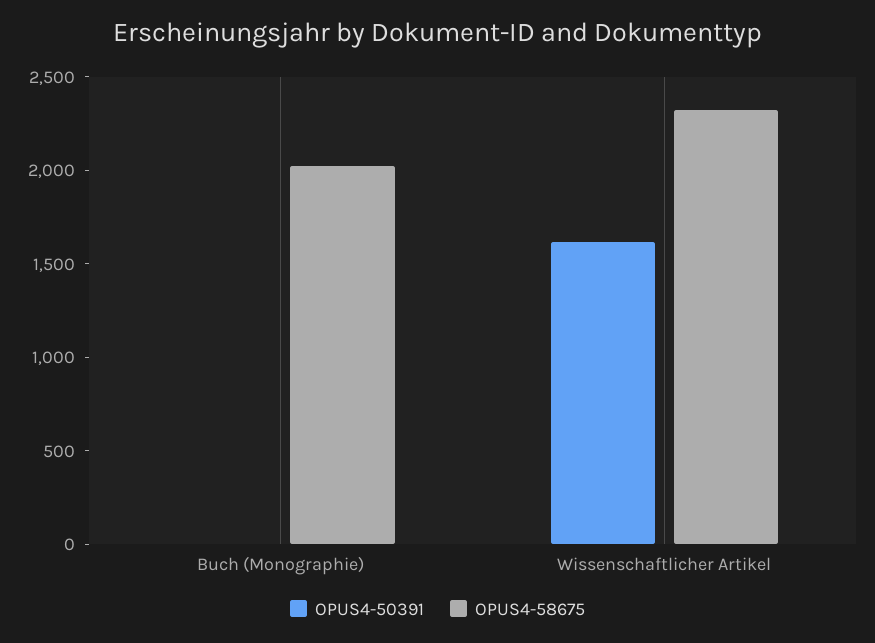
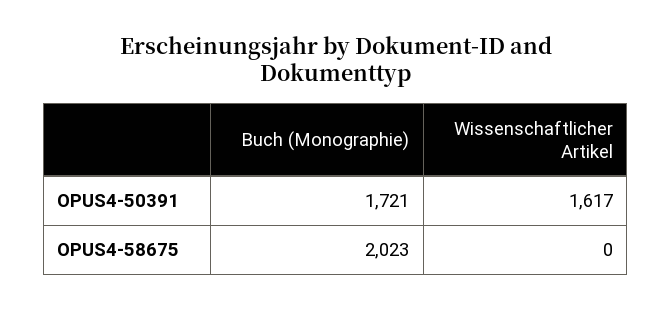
OPUS4-50391, Buch (Monographie): 0 -> 1721
OPUS4-58675, Wissenschaftlicher Artikel: 2300 -> 0

